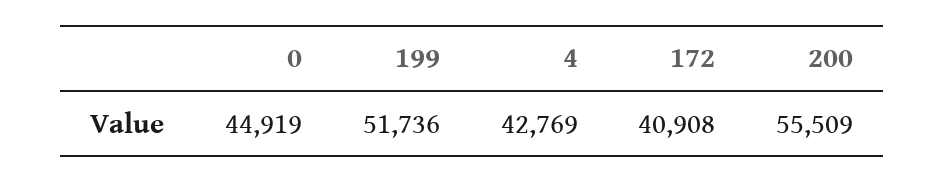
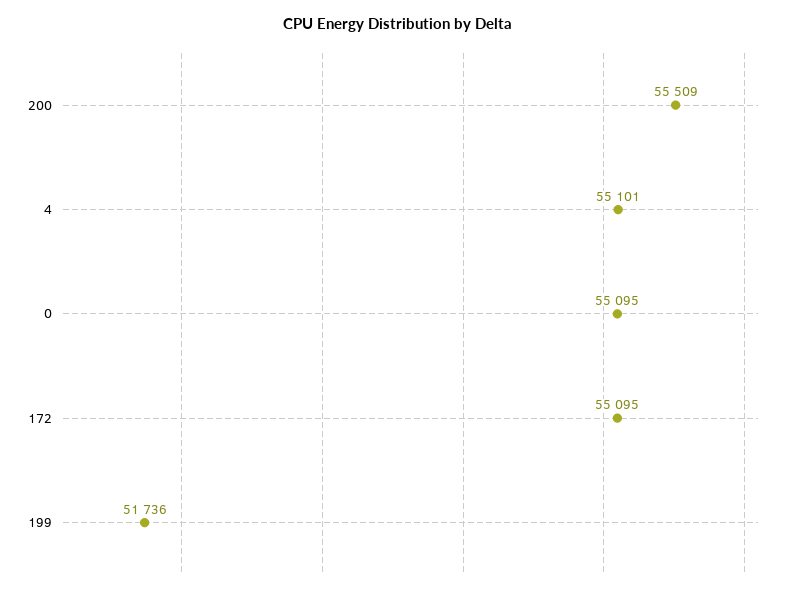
0: 44919 -> 55095
4: 42769 -> 55101
172: 40908 -> 55095

